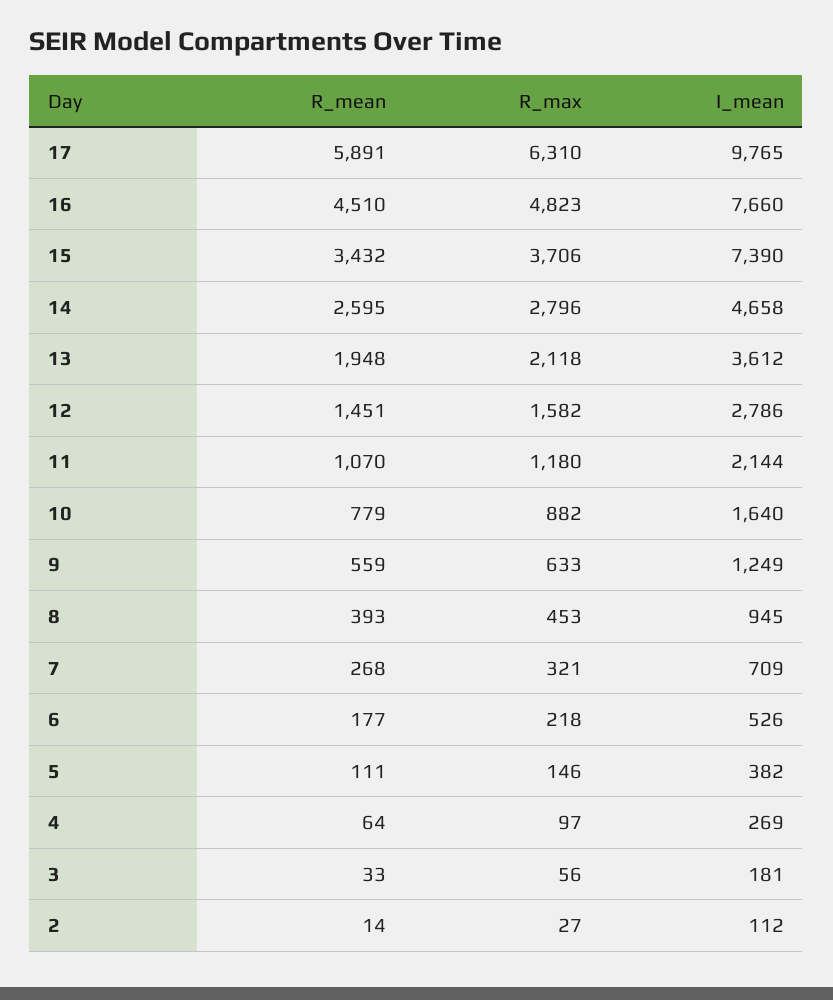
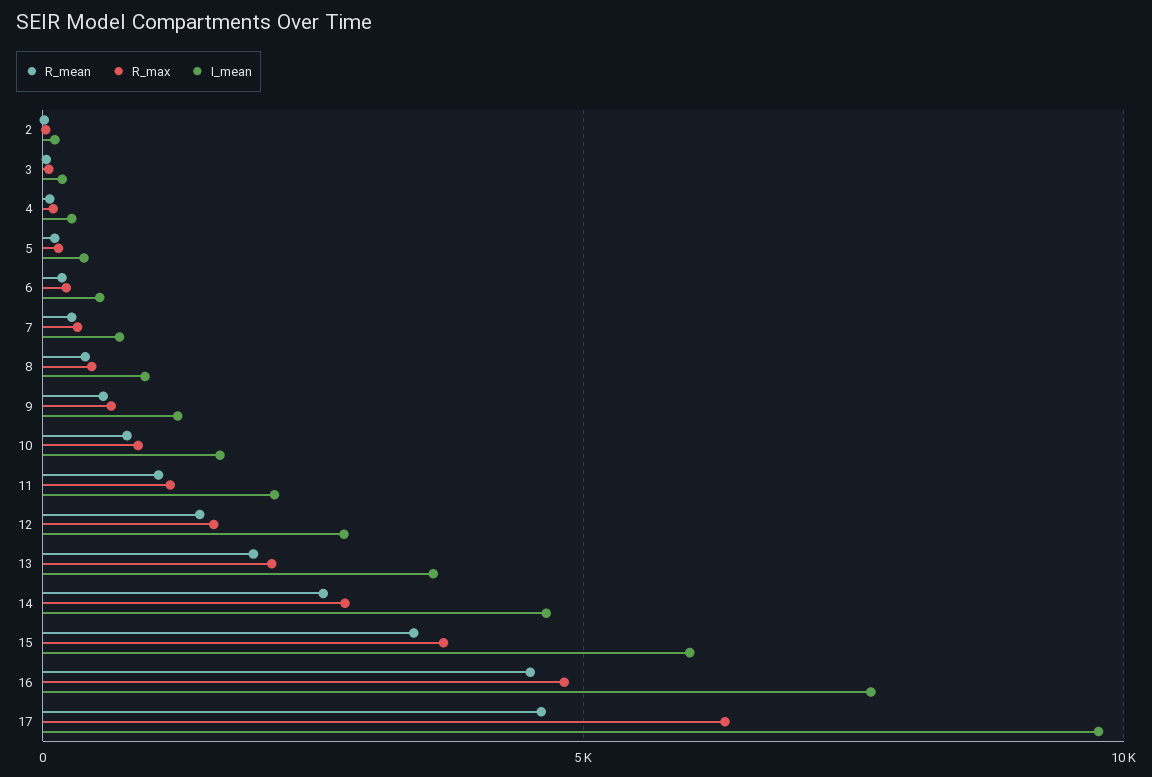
R_mean, 17: 5891 -> 4500
I_mean, 15: 7390 -> 6000

